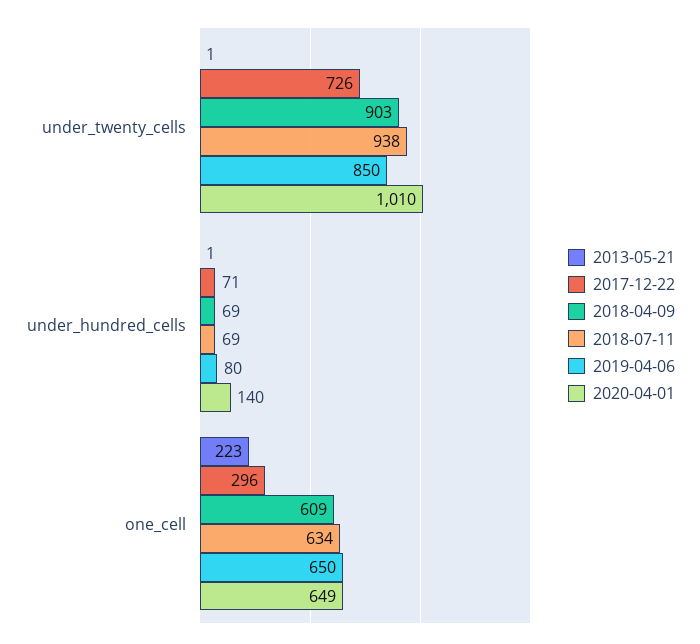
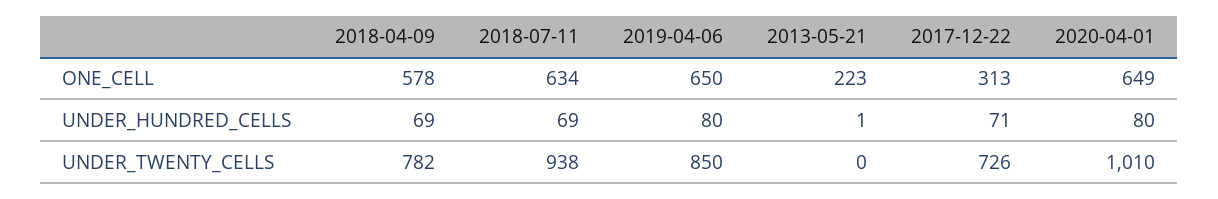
2013-05-21, under_twenty_cells: 1 -> 0
2018-04-09, under_twenty_cells: 903 -> 782
2020-04-01, under_hundred_cells: 140 -> 80
2017-12-22, one_cell: 296 -> 313
2018-04-09, one_cell: 609 -> 578

